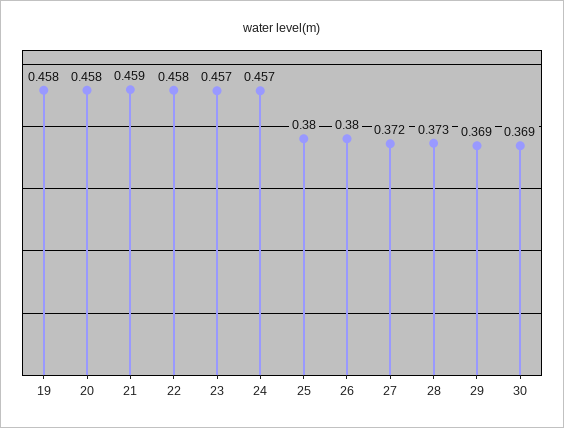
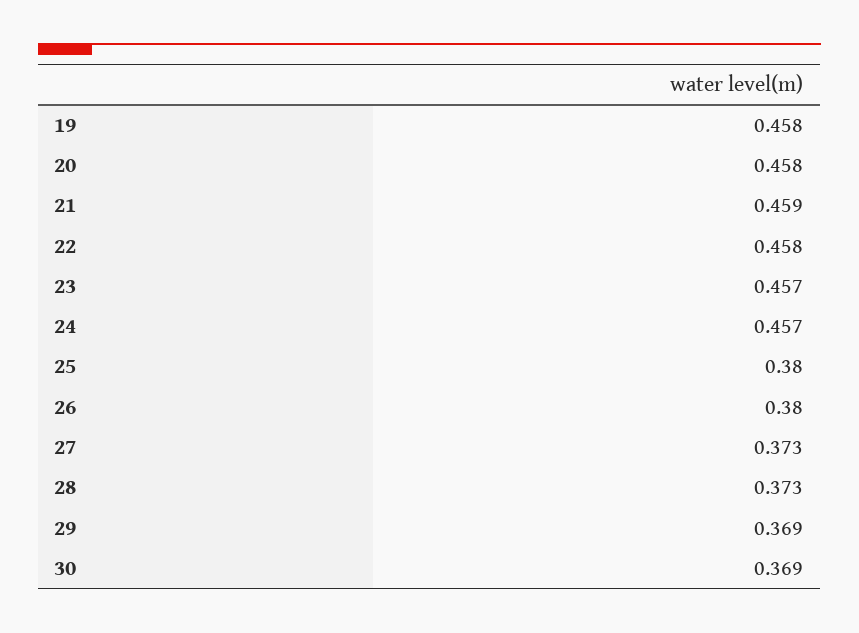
27: 0.372 -> 0.373

